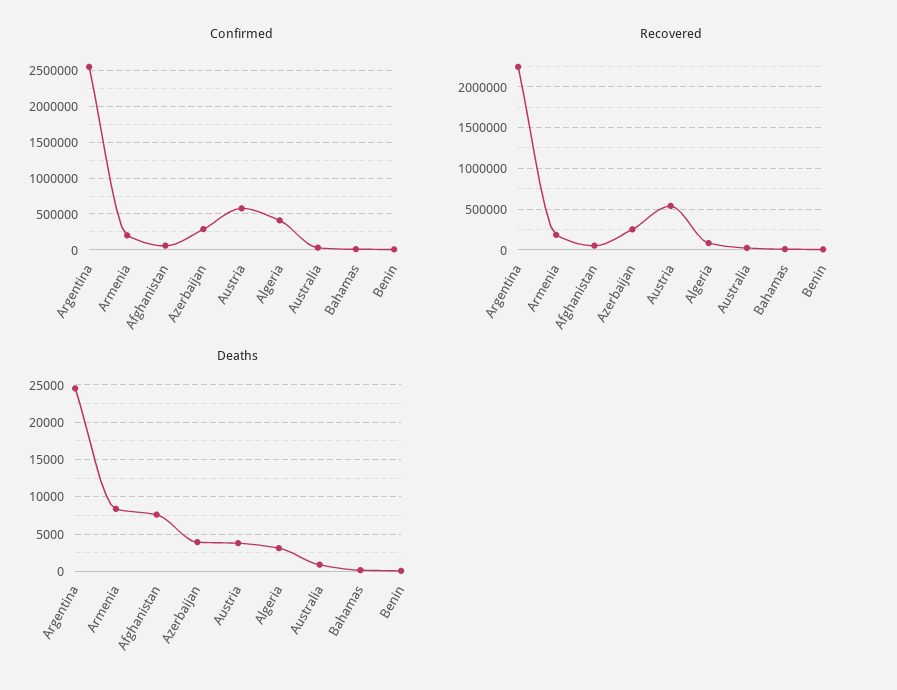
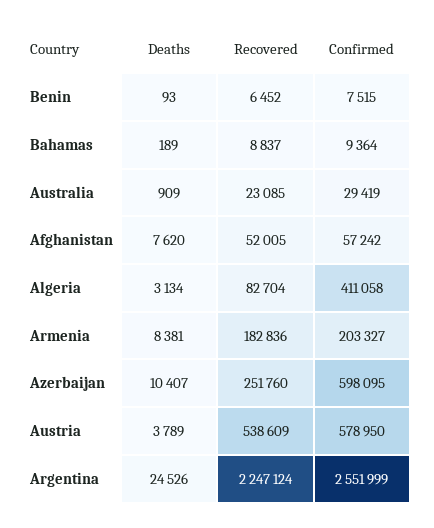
Confirmed, Azerbaijan: 300000 -> 598095
Deaths, Azerbaijan: 4000 -> 10407

